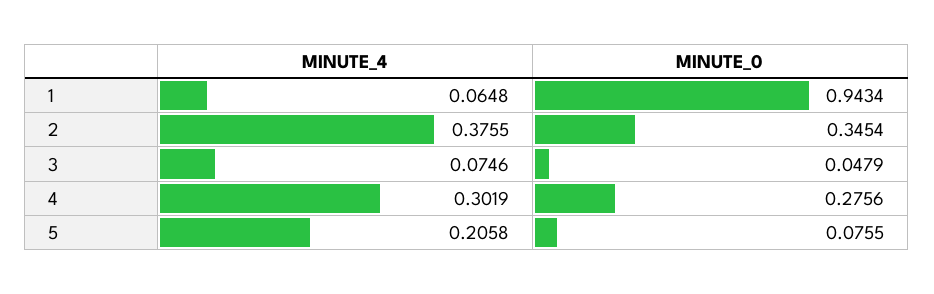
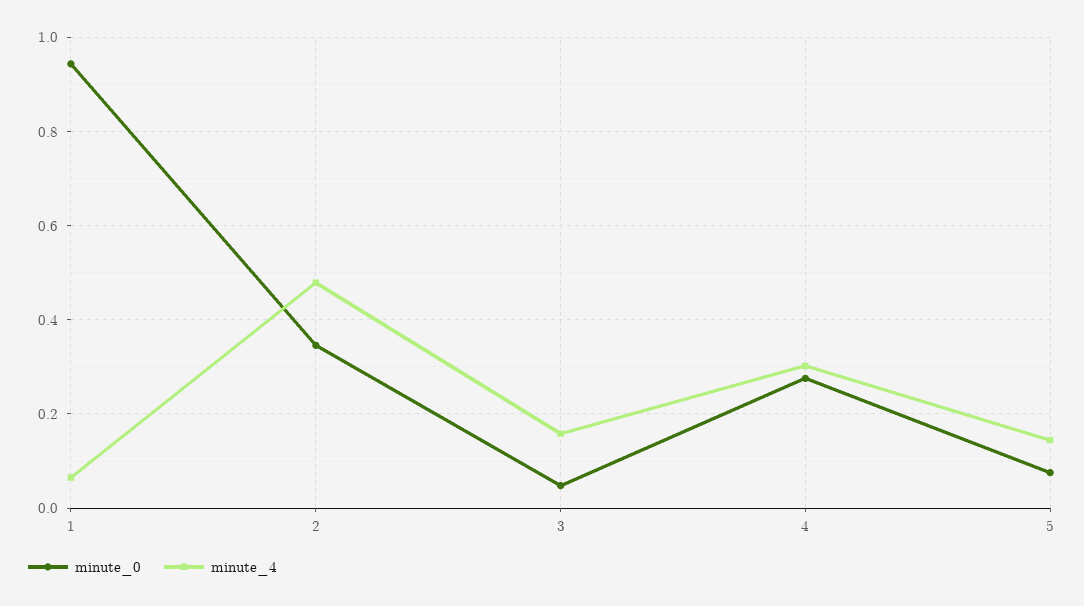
MINUTE_4, 2: 0.3755 -> 0.48
MINUTE_4, 3: 0.0746 -> 0.16
MINUTE_4, 5: 0.2058 -> 0.14

